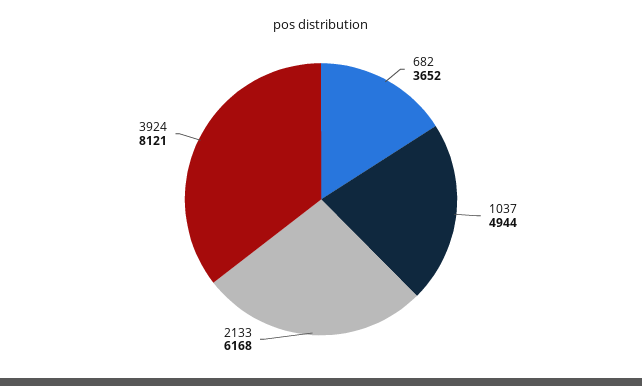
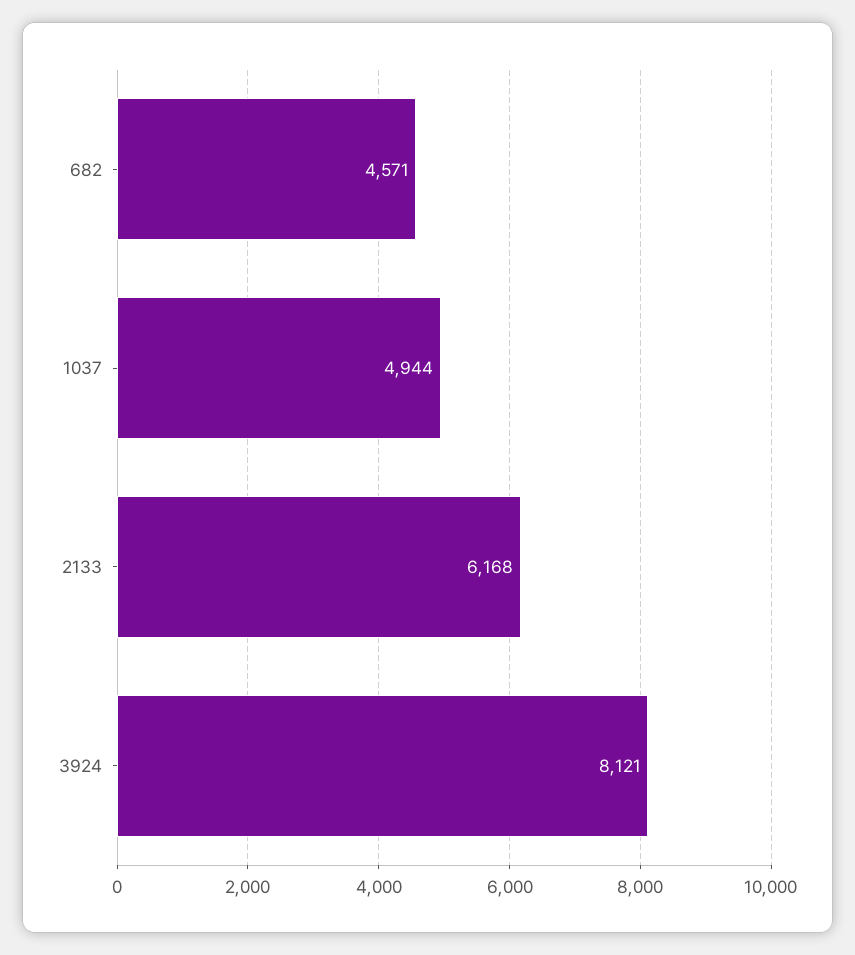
682: 3652 -> 4571

